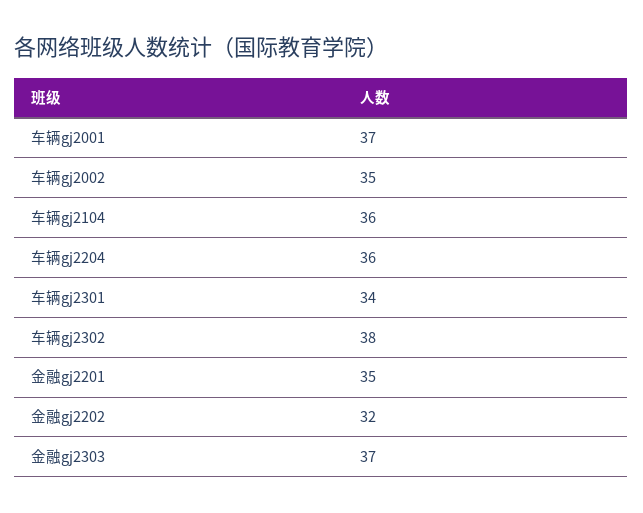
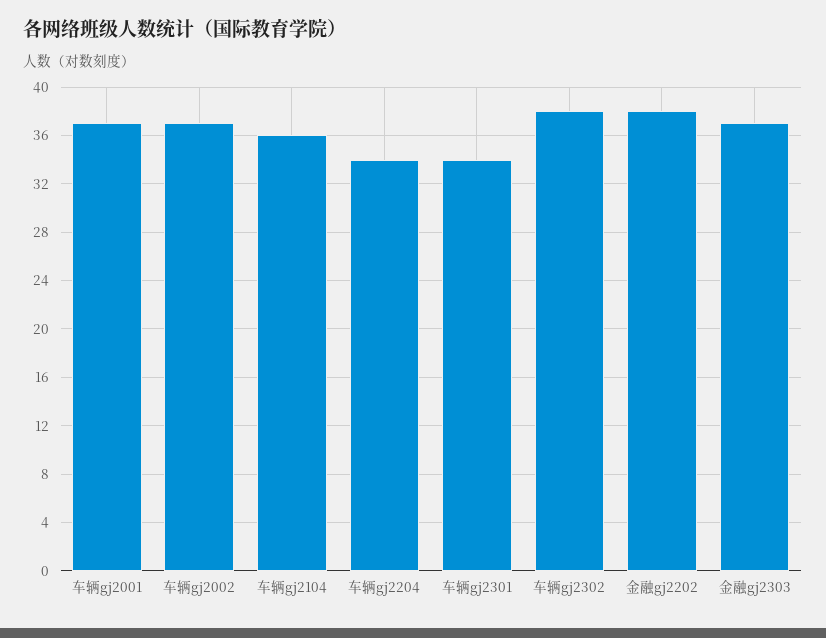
车辆gj2002: 35 -> 37
车辆gj2204: 36 -> 34
金融gj2201: 35 -> none
金融gj2202: 32 -> 38

